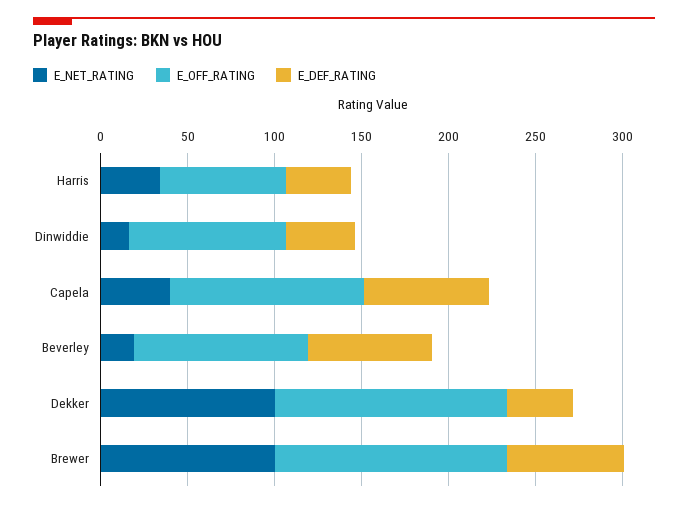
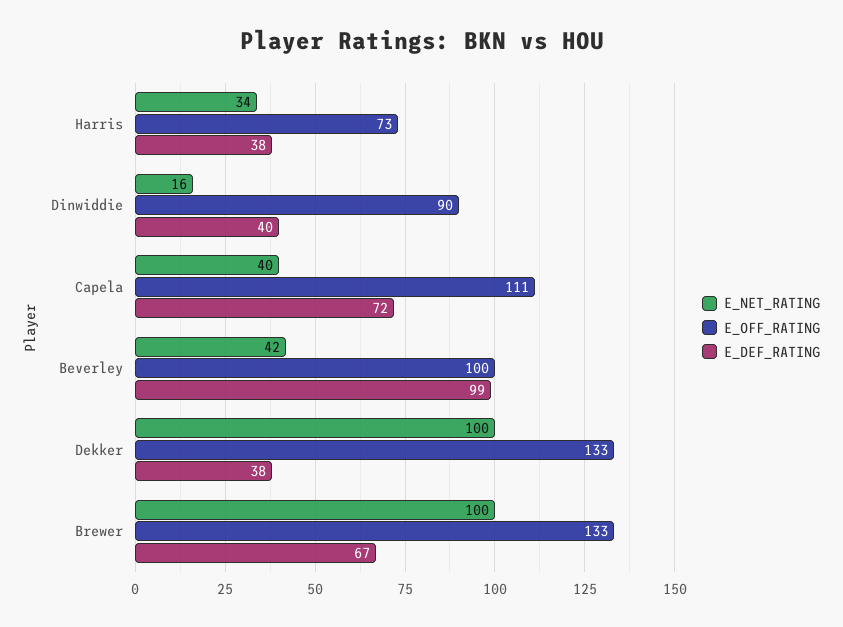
E_NET_RATING, Beverley: 20 -> 42
E_DEF_RATING, Beverley: 70 -> 99

